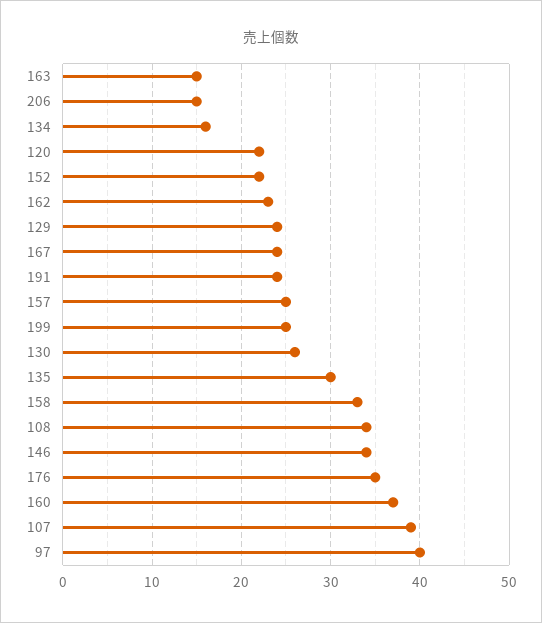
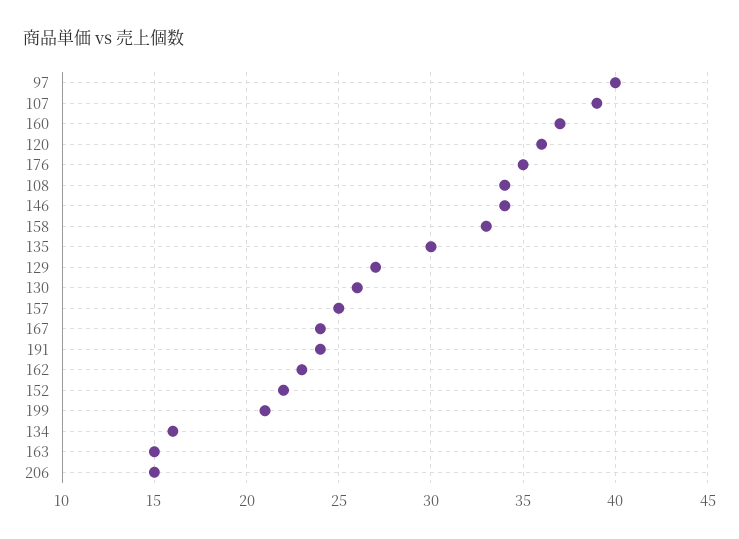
120: 22 -> 36
129: 24 -> 27
199: 25 -> 21

